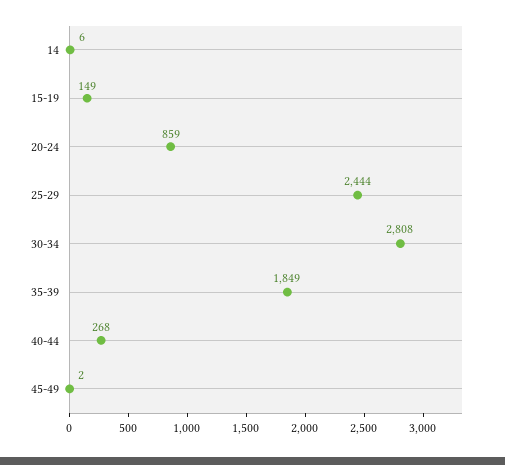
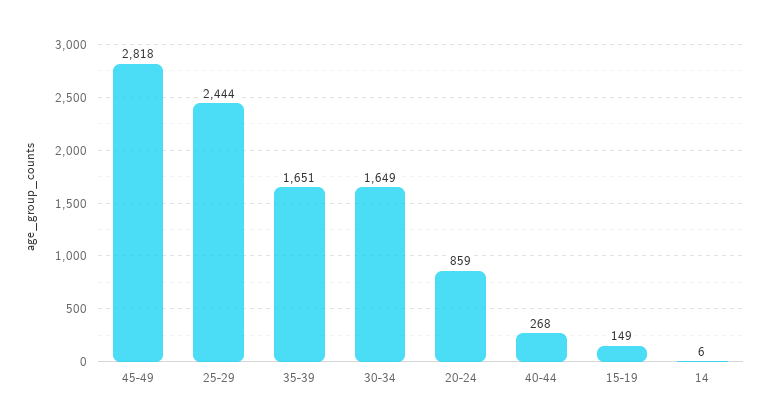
30-34: 2808 -> 1649
35-39: 1849 -> 1651
45-49: 2 -> 2818

